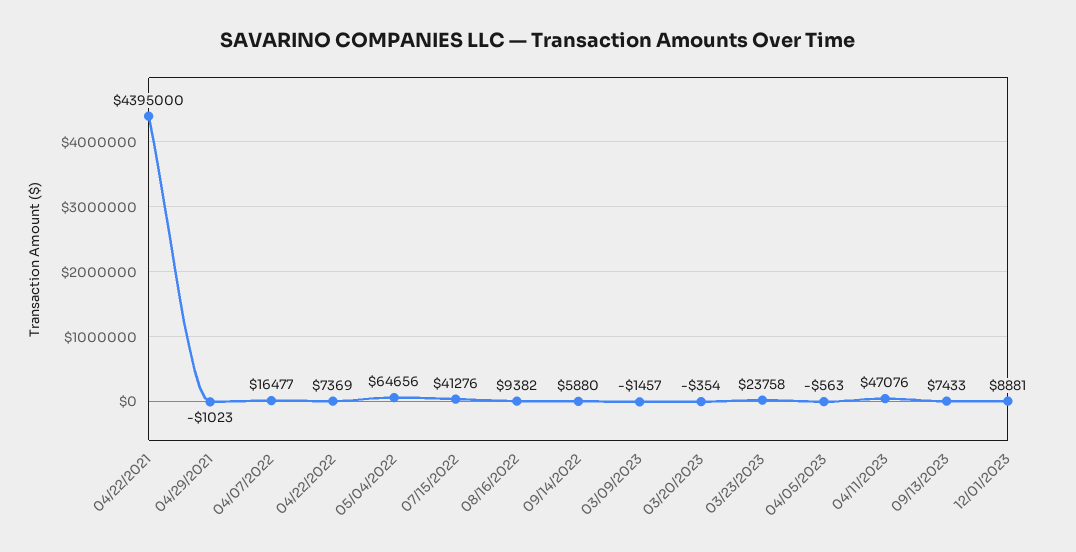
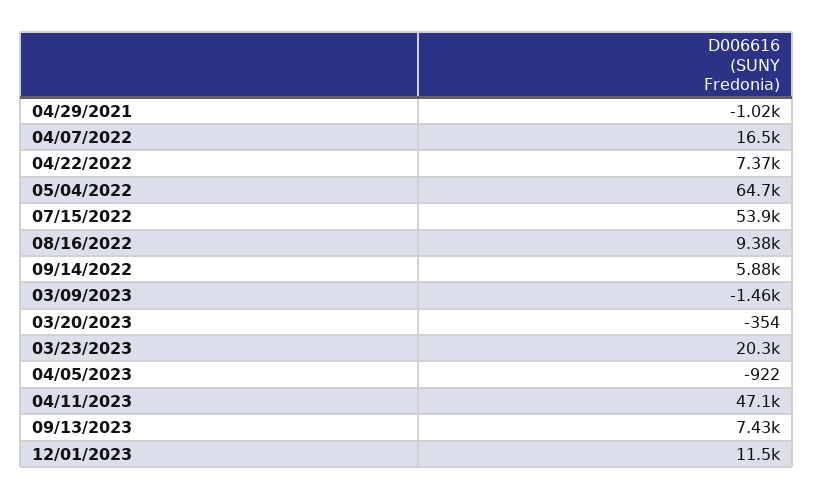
04/22/2021: 4395000 -> none
07/15/2022: 41276 -> 53900
03/23/2023: 23758 -> 20300
04/05/2023: -563 -> -922
12/01/2023: 8881 -> 11500

